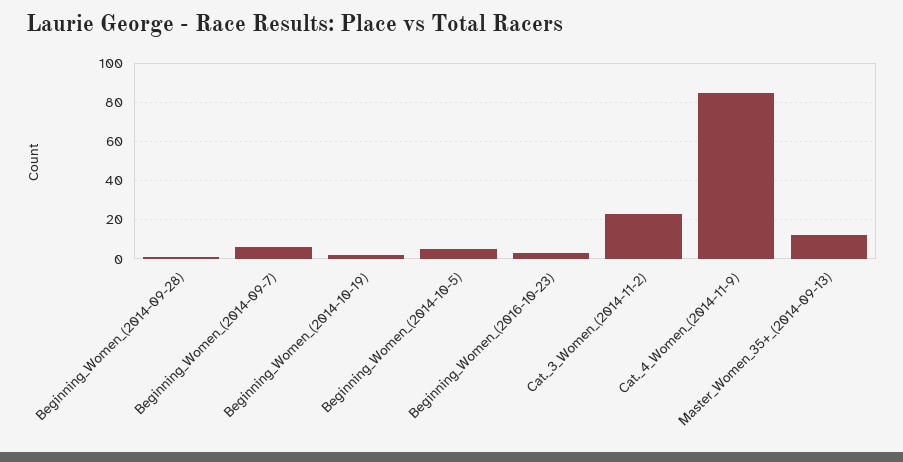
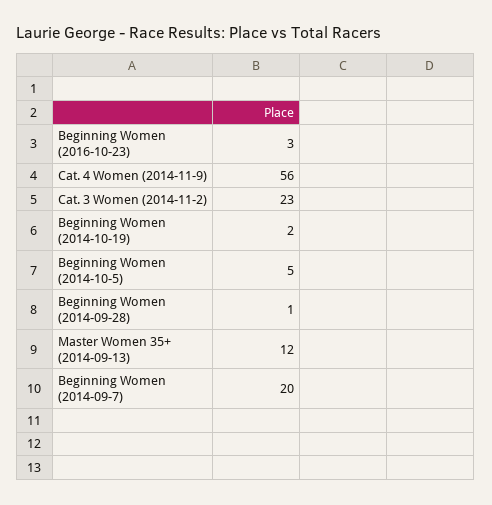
Beginning_Women_(2014-09-7): 5 -> 20
Cat._4_Women_(2014-11-9): 85 -> 56

